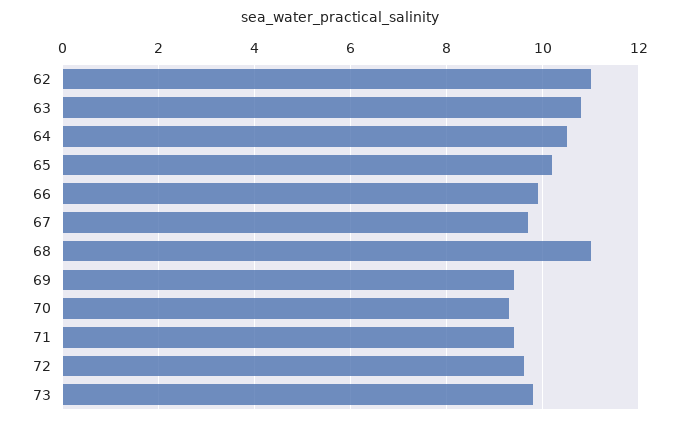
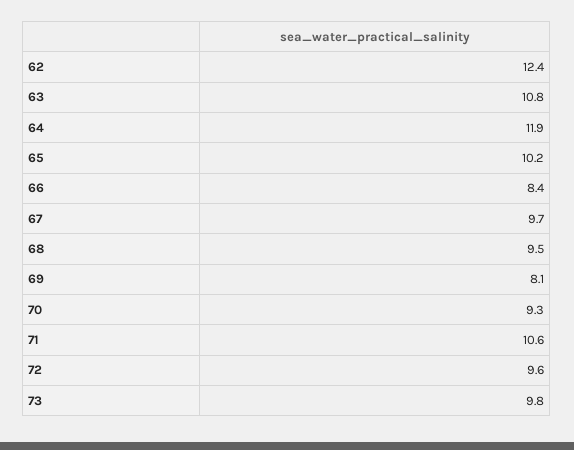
62: 11 -> 12.4
64: 10.5 -> 11.9
66: 10 -> 8.4
68: 11 -> 9.5
69: 9.5 -> 8.1
71: 9.5 -> 10.6

